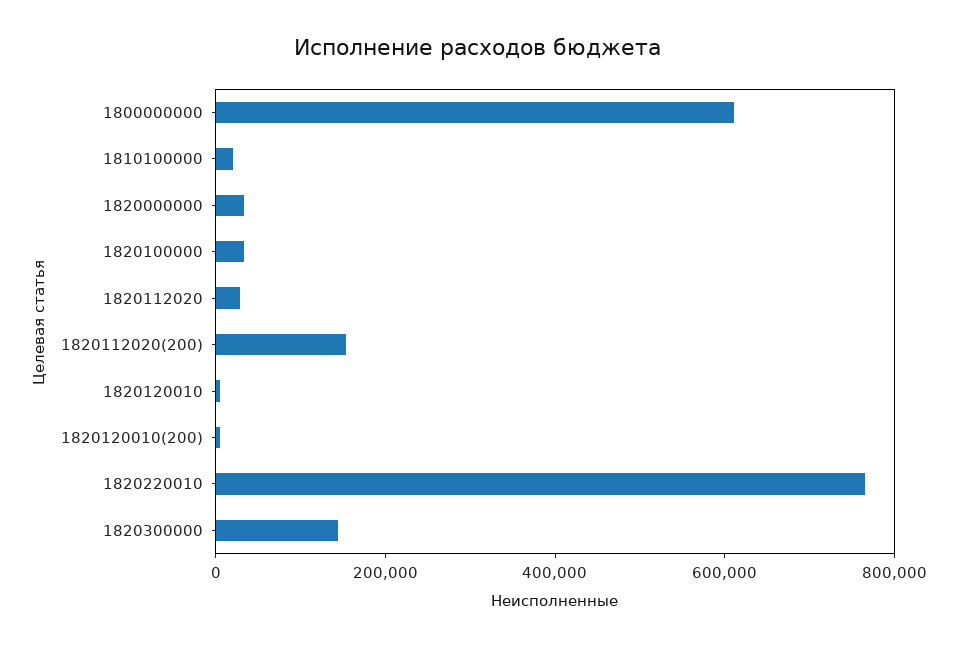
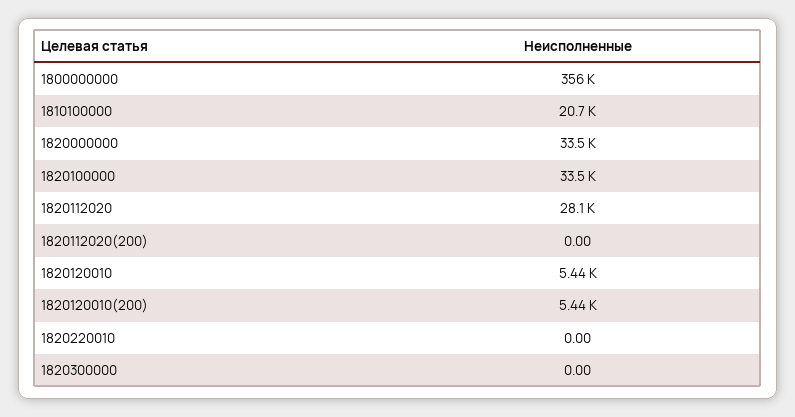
1800000000: 600000 -> 356000
1820112020(200): 150000 -> 0
1820220010: 750000 -> 0
1820300000: 150000 -> 0

